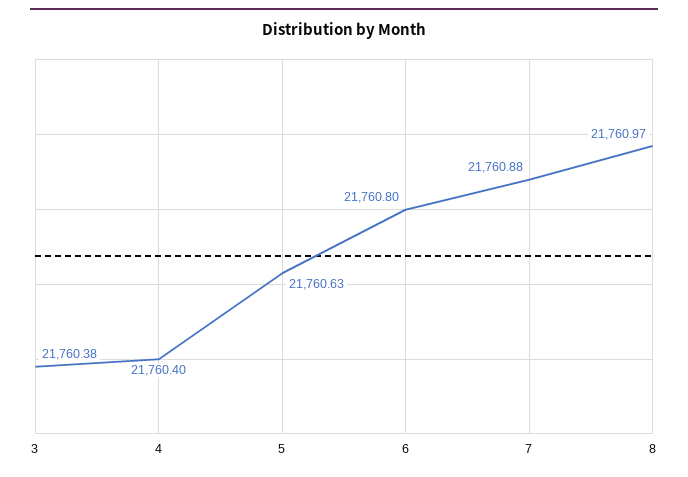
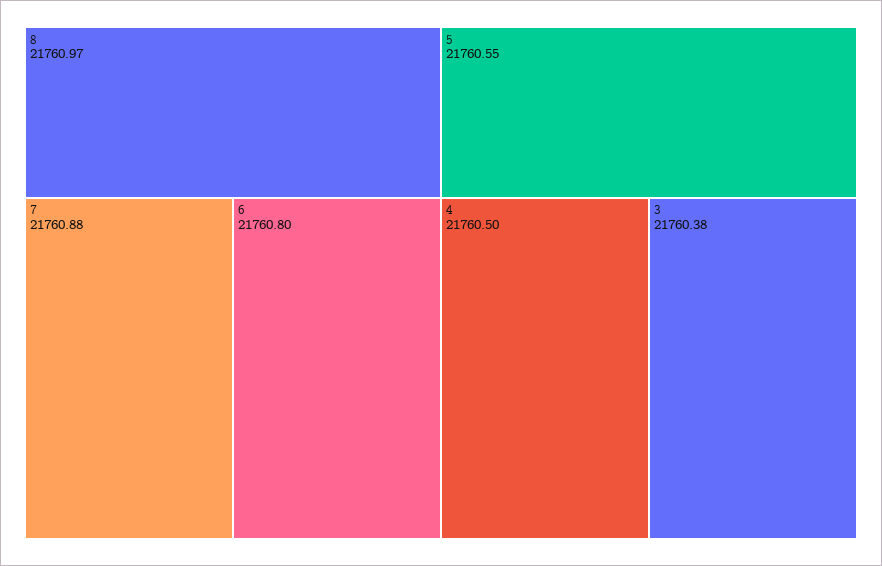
4: 21760.4 -> 21760.5
5: 21760.63 -> 21760.55

